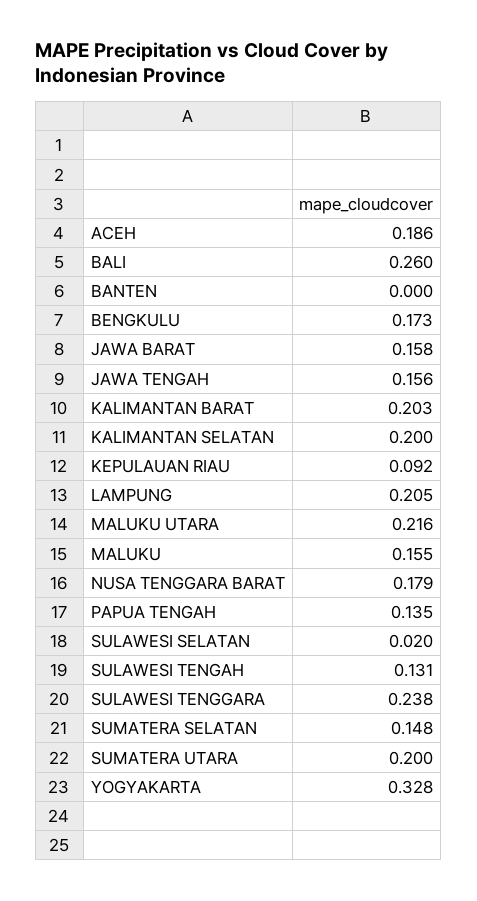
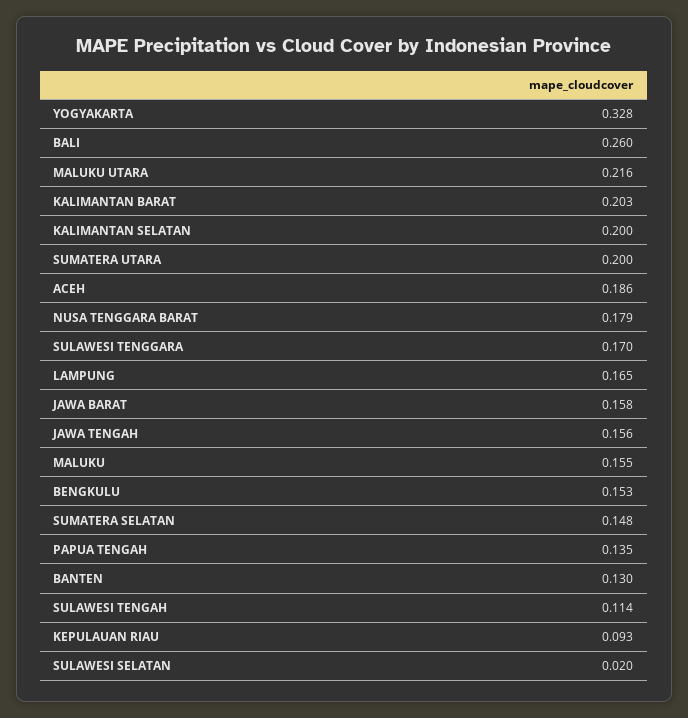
BANTEN: 0 -> 0.13
BENGKULU: 0.173 -> 0.153
KEPULAUAN RIAU: 0.092 -> 0.093
LAMPUNG: 0.205 -> 0.165
SULAWESI TENGAH: 0.131 -> 0.114
SULAWESI TENGGARA: 0.238 -> 0.17

